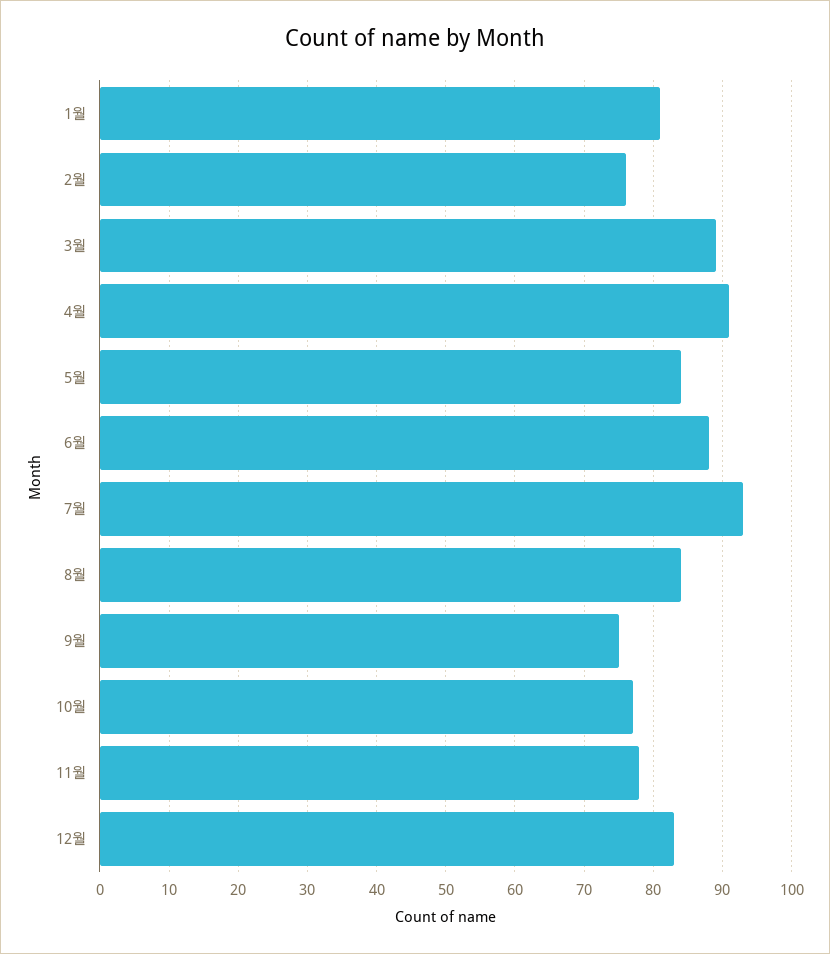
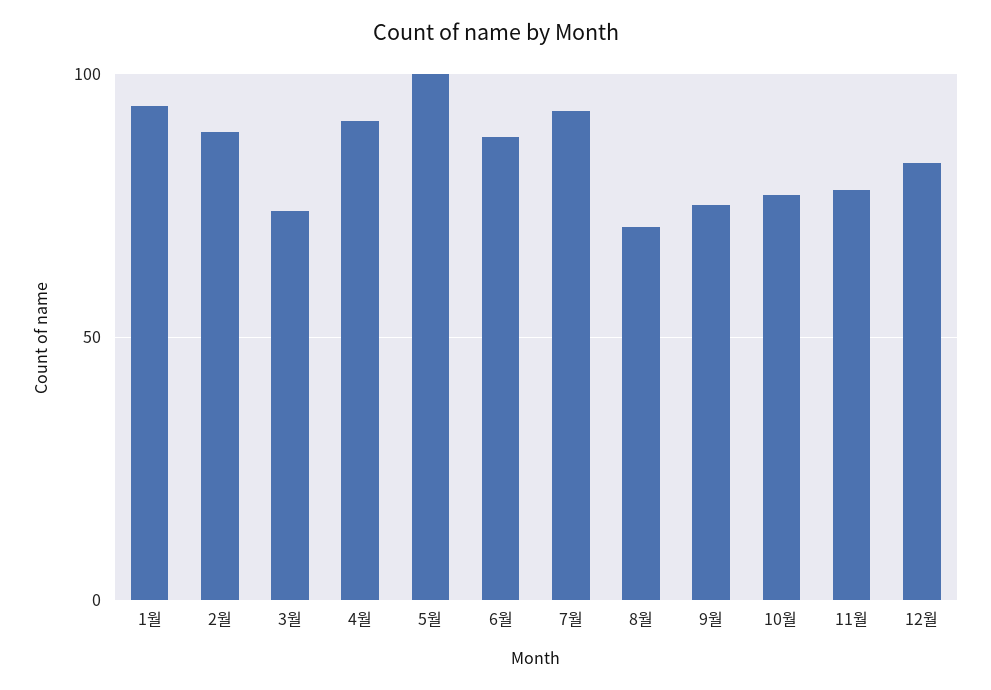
1월: 81 -> 95
2월: 76 -> 90
3월: 89 -> 75
5월: 84 -> 100
8월: 84 -> 70

